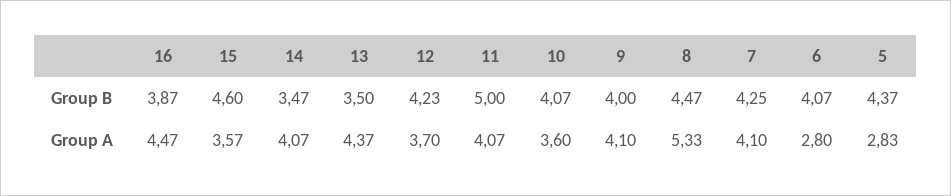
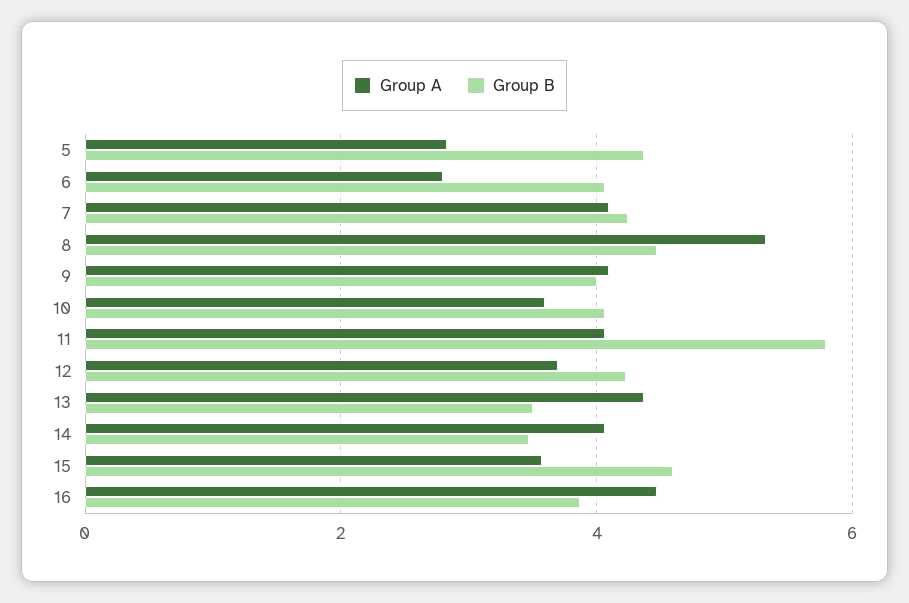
Group B, 11: 5 -> 5.8

